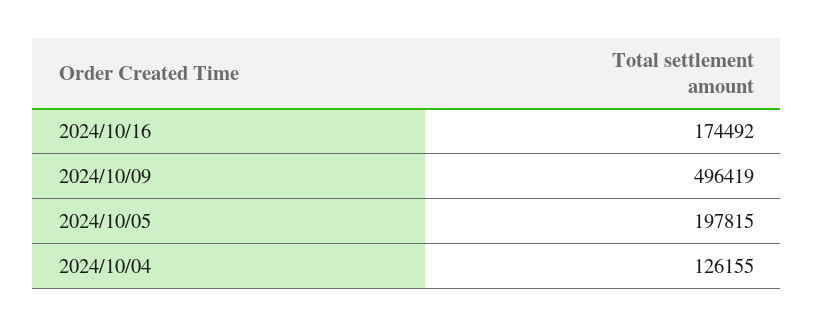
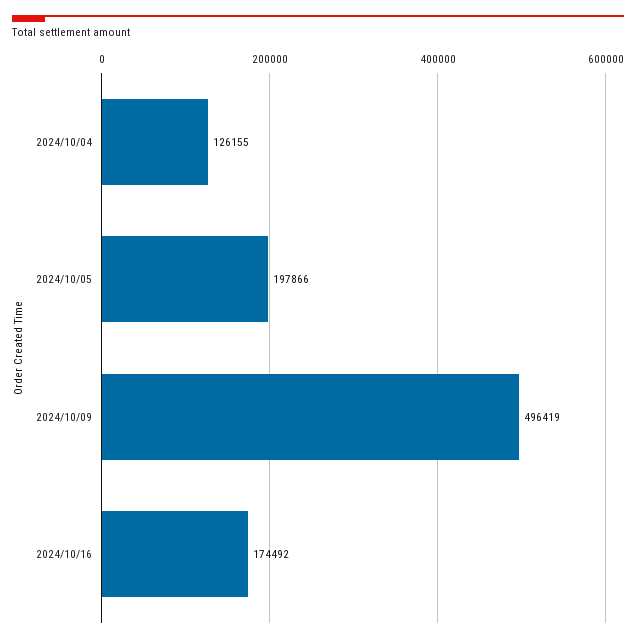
2024/10/05: 197815 -> 197866

